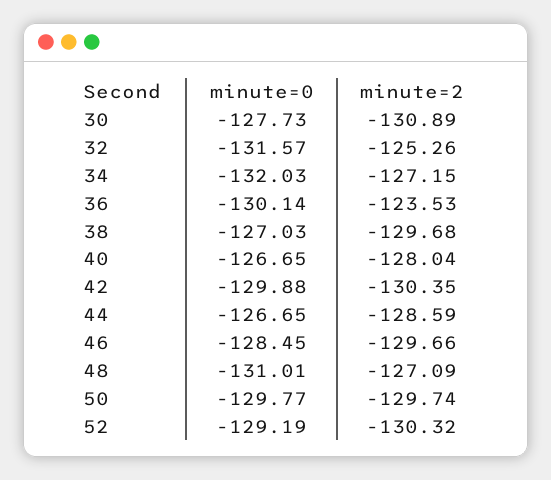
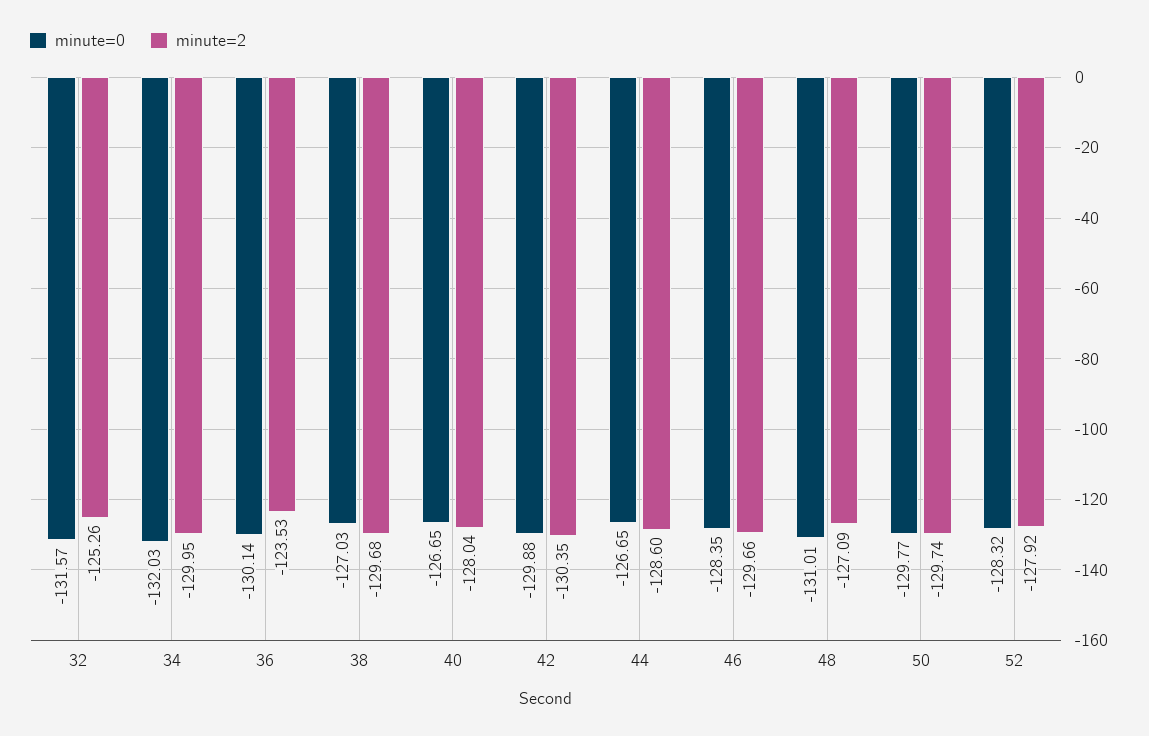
minute=0, 30: -127.73 -> none
minute=2, 30: -130.89 -> none
minute=2, 34: -127.15 -> -129.95
minute=2, 44: -128.59 -> -128.6
minute=0, 46: -128.45 -> -128.35
minute=0, 52: -129.19 -> -128.32
minute=2, 52: -130.32 -> -127.92

